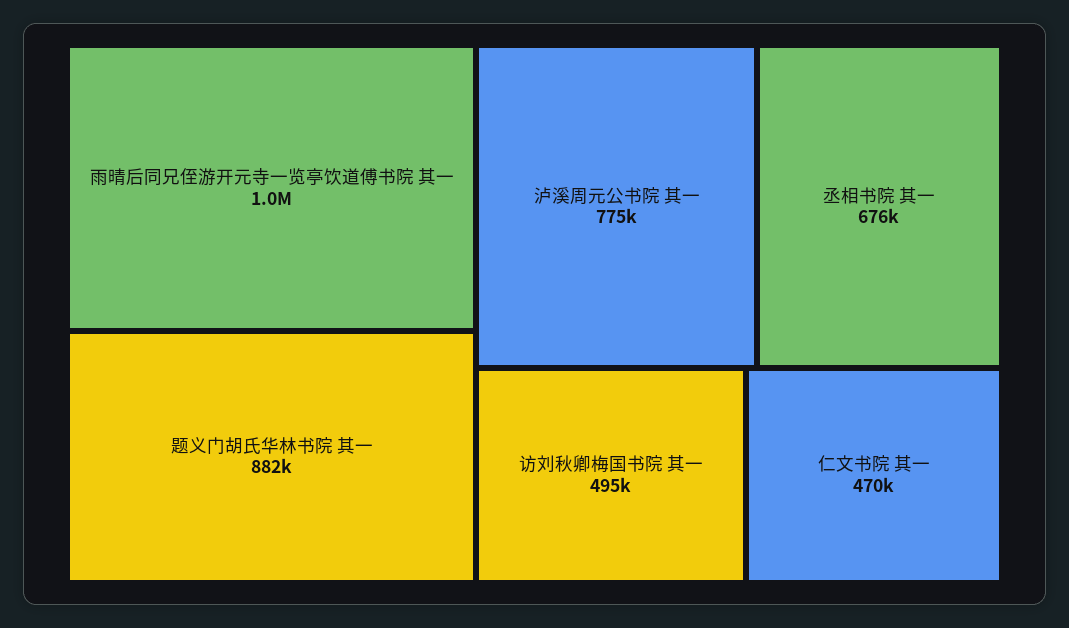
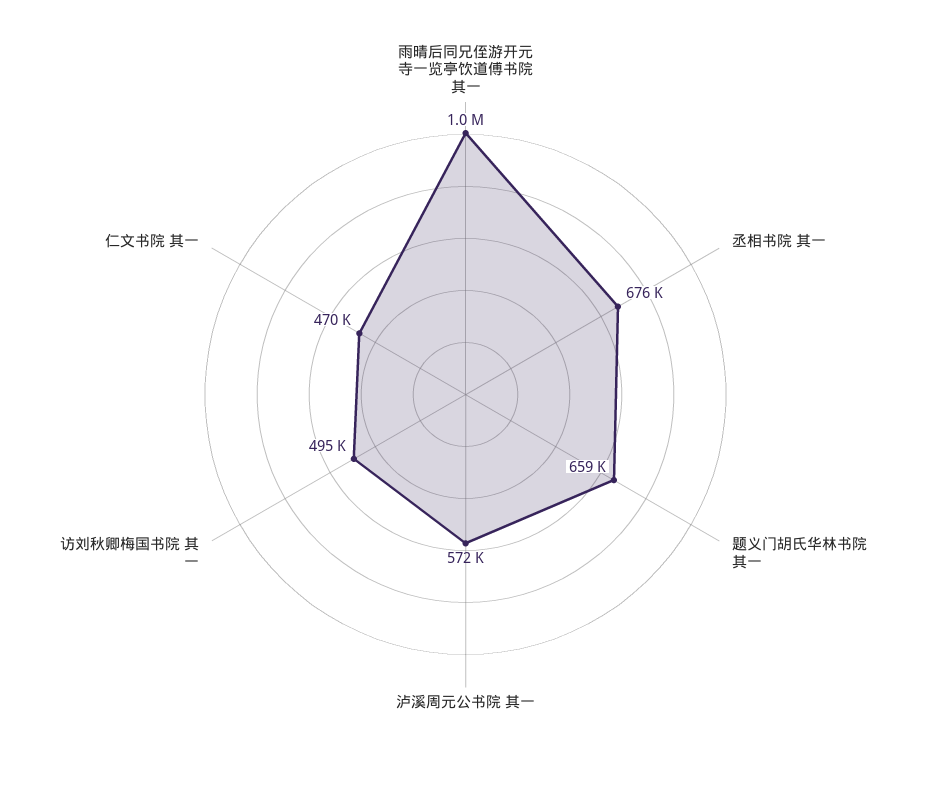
题义门胡氏华林书院 其一: 882000 -> 659000
泸溪周元公书院 其一: 775000 -> 572000

